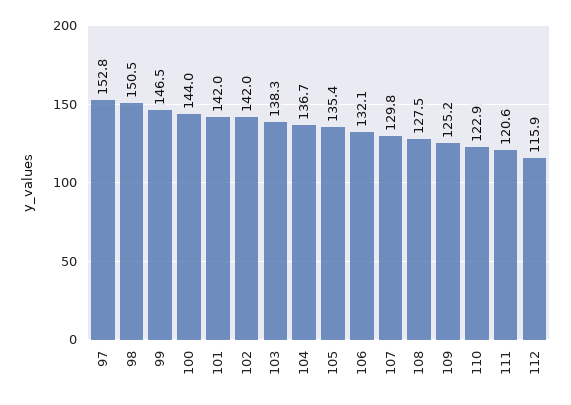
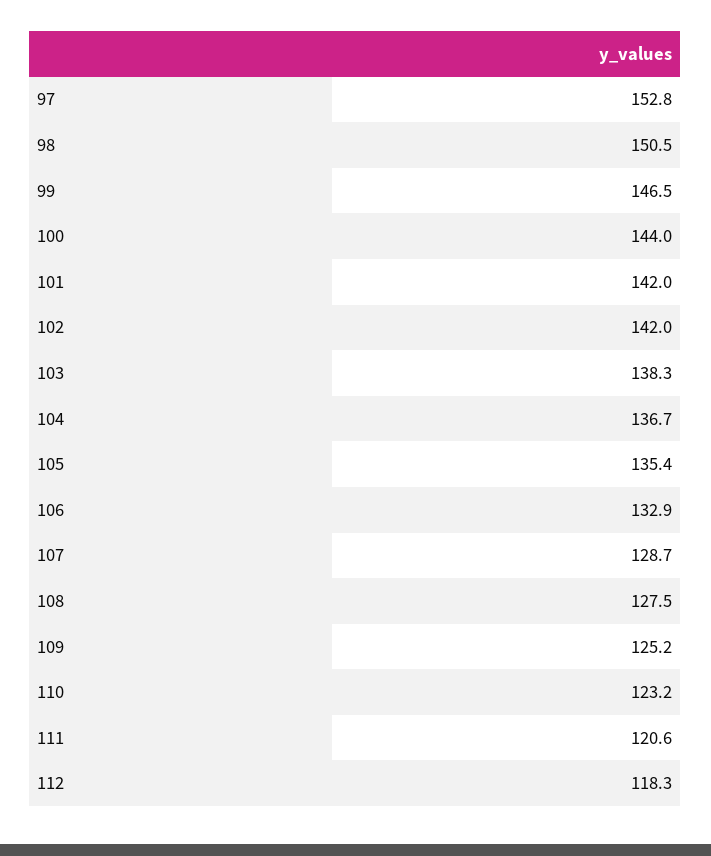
106: 132.1 -> 132.9
107: 129.8 -> 128.7
110: 122.9 -> 123.2
112: 115.9 -> 118.3

